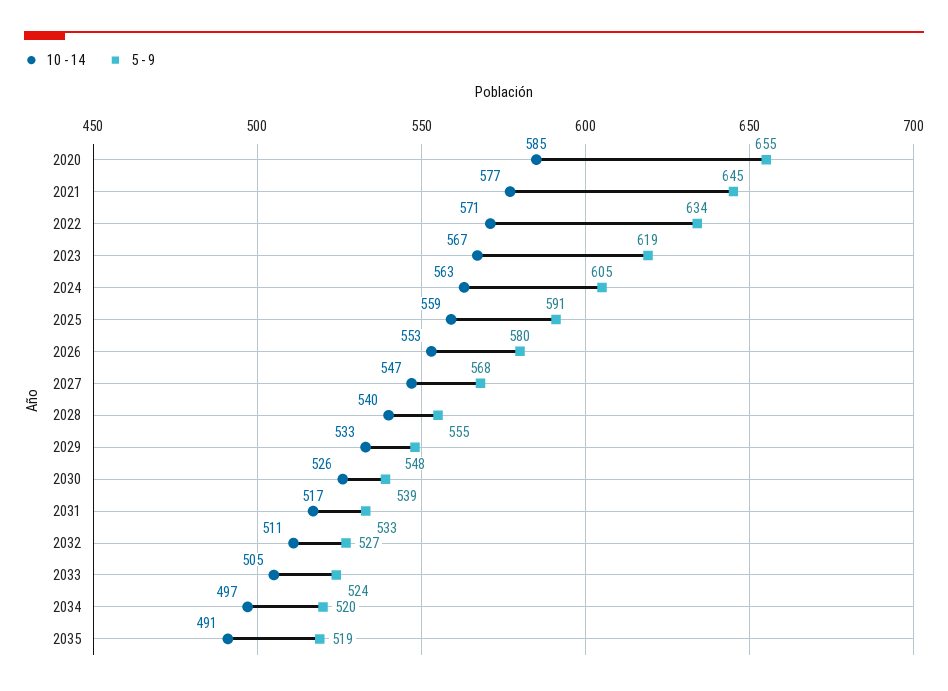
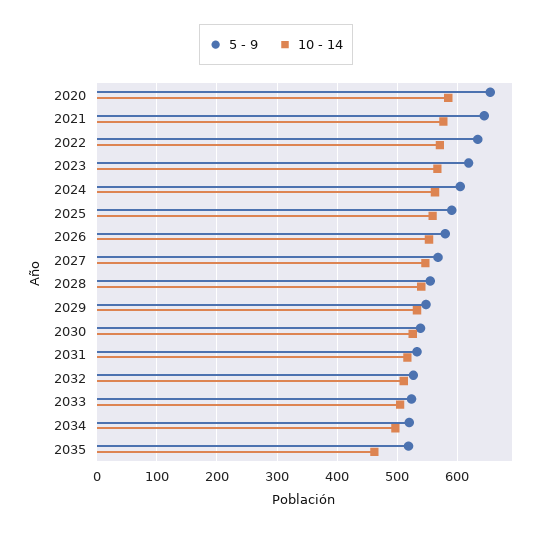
10 - 14, 2035: 491 -> 460

